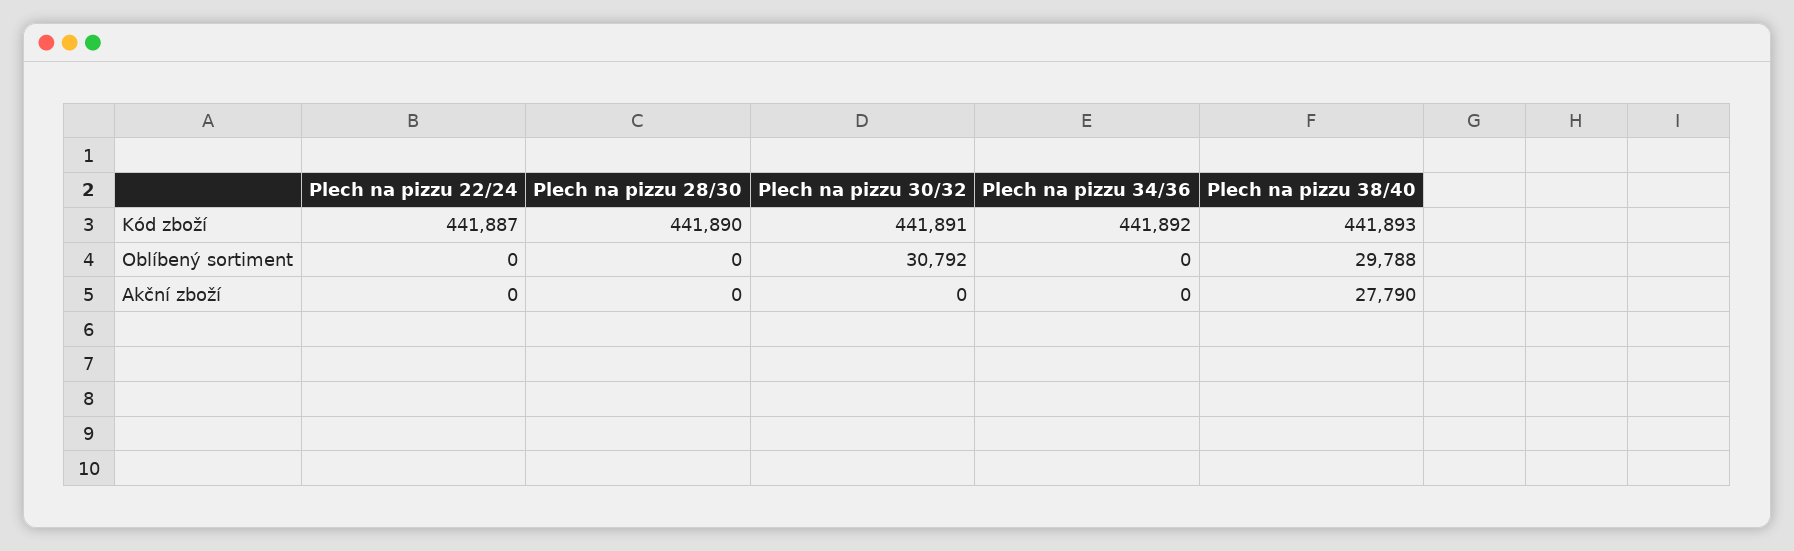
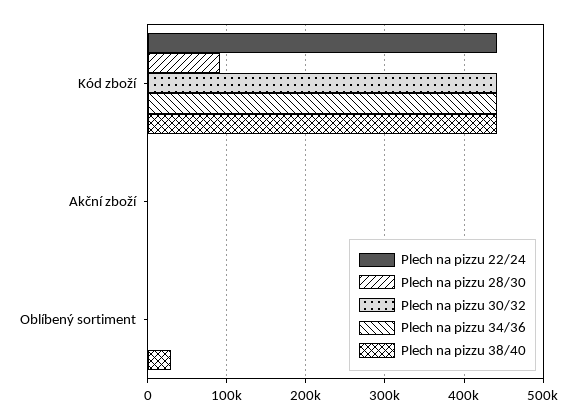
Plech na pizzu 28/30, Kód zboží: 441890 -> 90000
Plech na pizzu 30/32, Oblíbený sortiment: 30792 -> 0
Plech na pizzu 38/40, Akční zboží: 27790 -> 0

